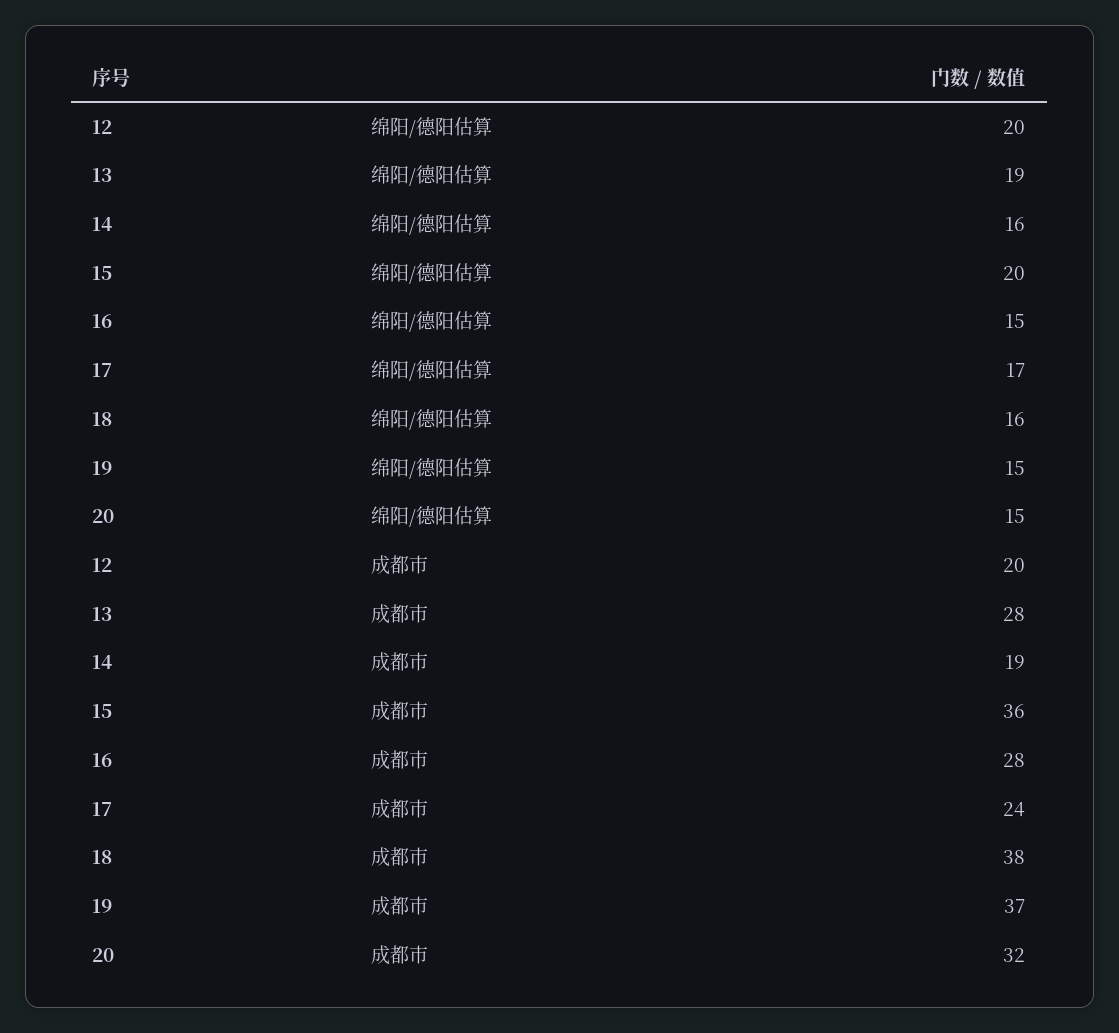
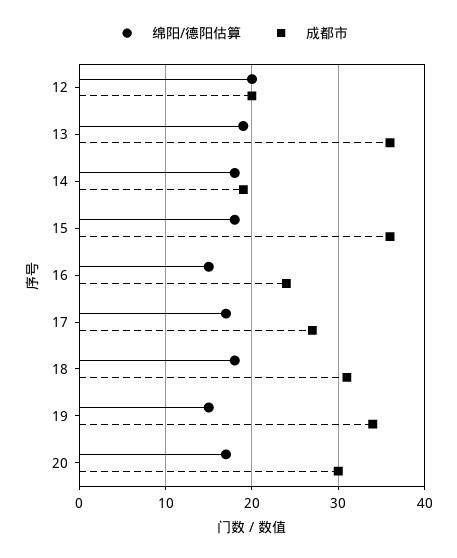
绵阳/德阳估算, 14: 16 -> 18
绵阳/德阳估算, 15: 20 -> 18
绵阳/德阳估算, 18: 16 -> 18
绵阳/德阳估算, 20: 15 -> 17
成都市, 13: 28 -> 36
成都市, 16: 28 -> 24
成都市, 17: 24 -> 27
成都市, 18: 38 -> 31
成都市, 19: 37 -> 34
成都市, 20: 32 -> 30

